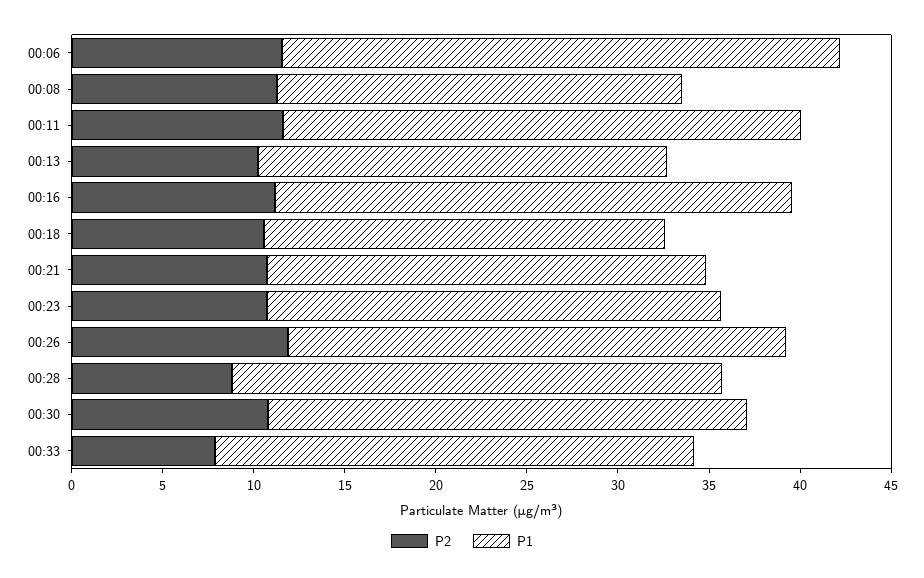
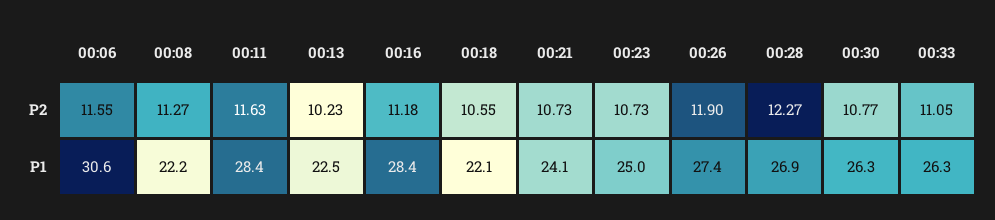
P2, 00:28: 9 -> 12.27
P2, 00:33: 8 -> 11.05

